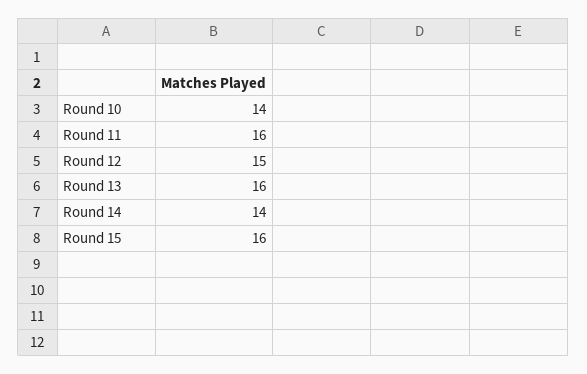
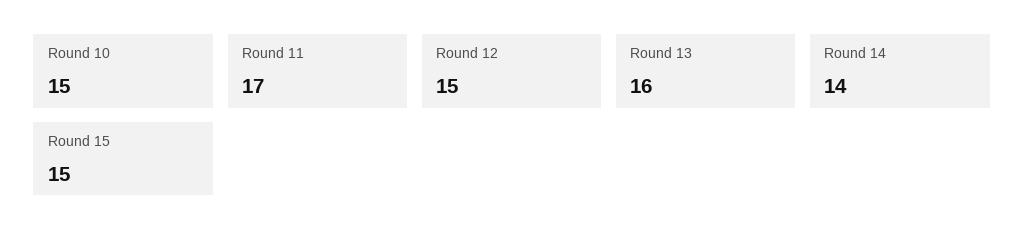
Round 10: 14 -> 15
Round 11: 16 -> 17
Round 15: 16 -> 15

